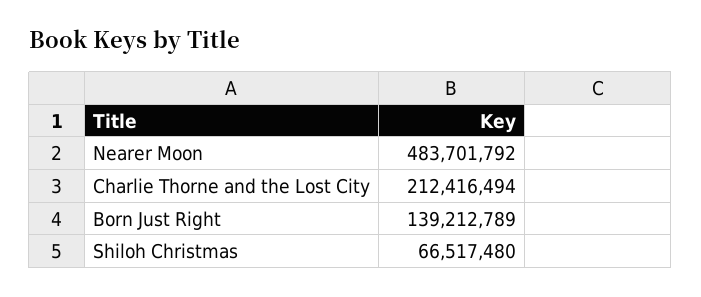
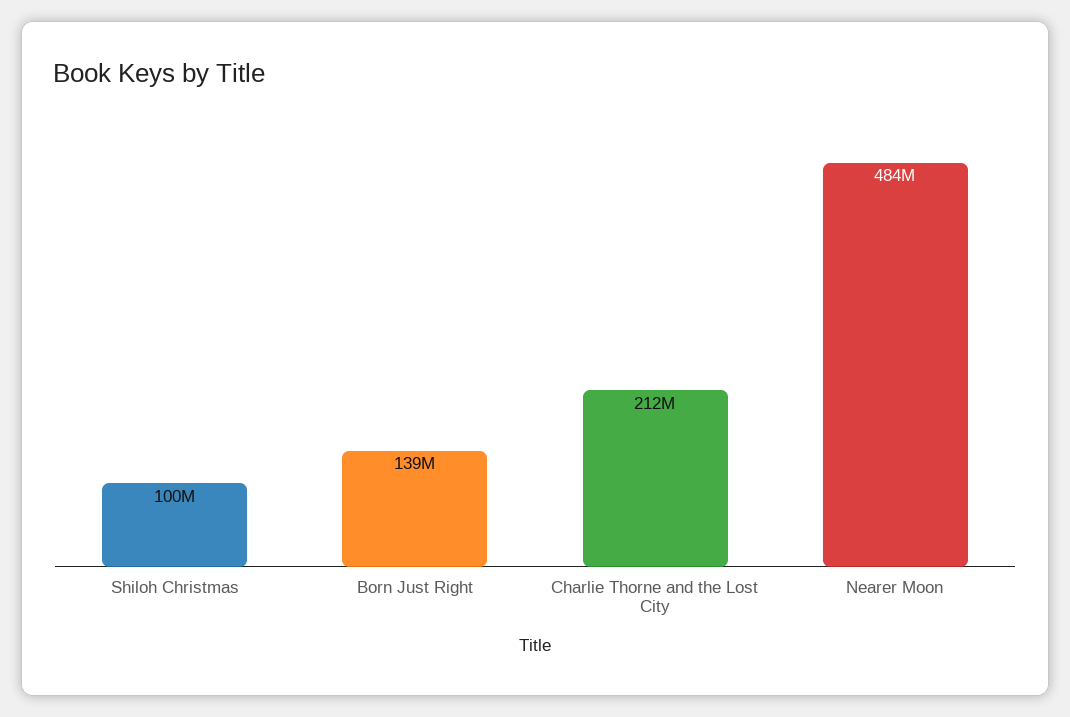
Shiloh Christmas: 66517480 -> 100000000

